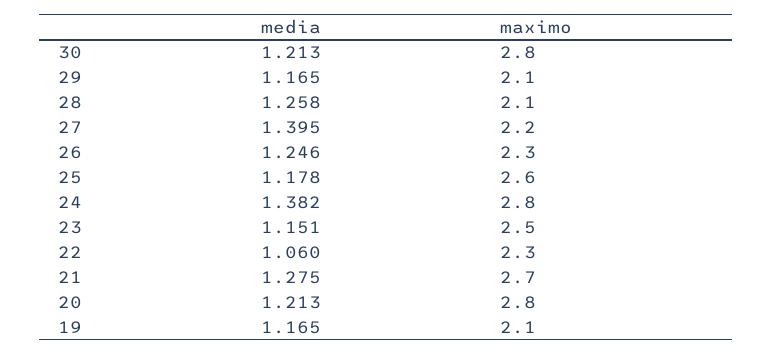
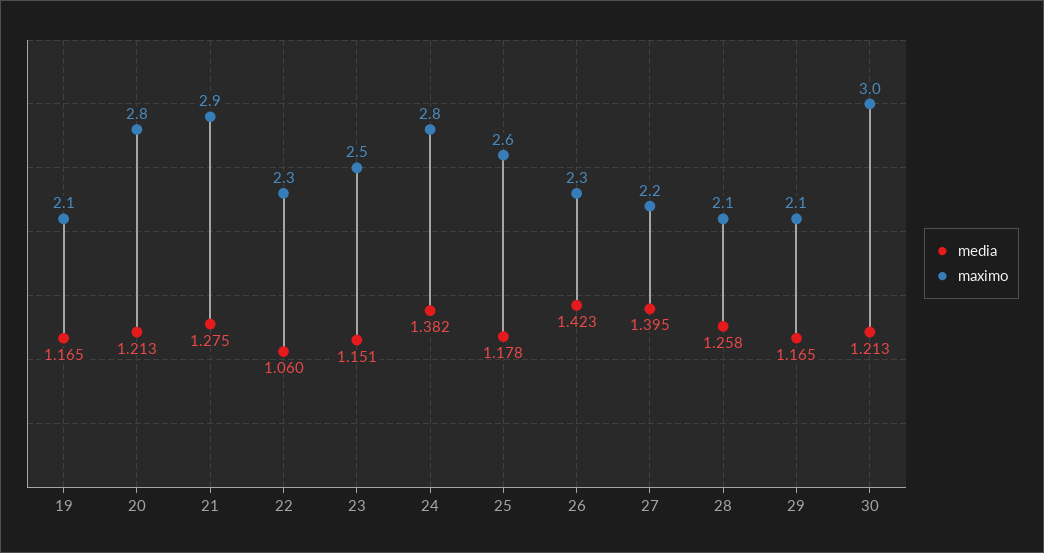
maximo, 30: 2.8 -> 3
media, 26: 1.246 -> 1.423
maximo, 21: 2.7 -> 2.9

